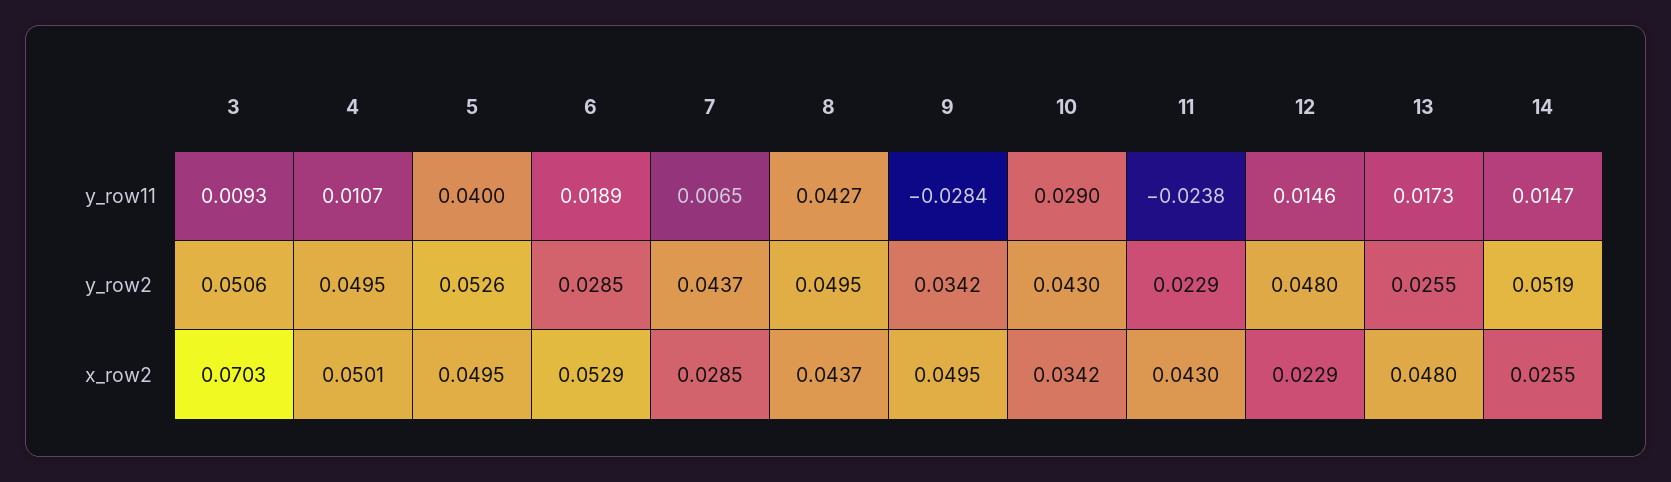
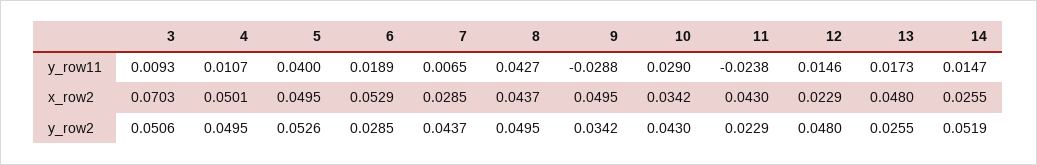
9, y_row11: -0.0284 -> -0.0288

